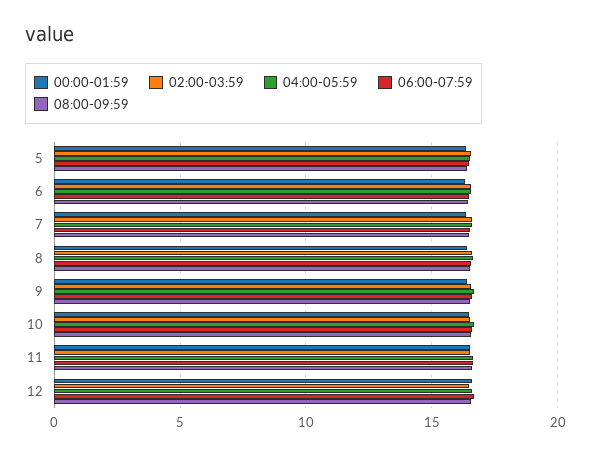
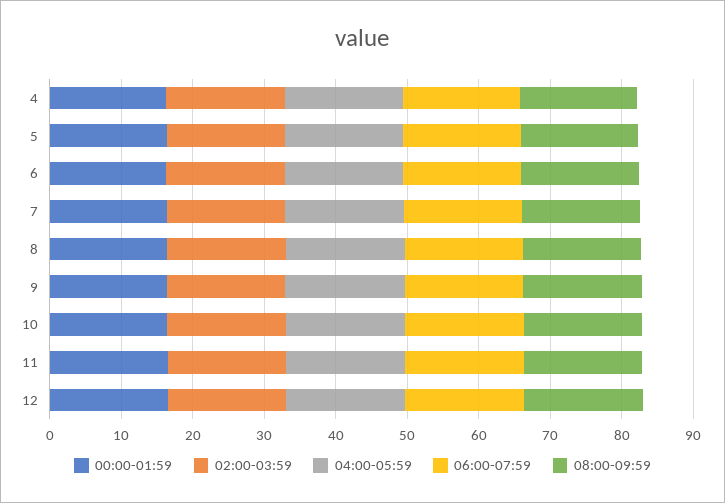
00:00-01:59, 4: none -> 16
02:00-03:59, 4: none -> 16
04:00-05:59, 4: none -> 16
06:00-07:59, 4: none -> 16
08:00-09:59, 4: none -> 16

